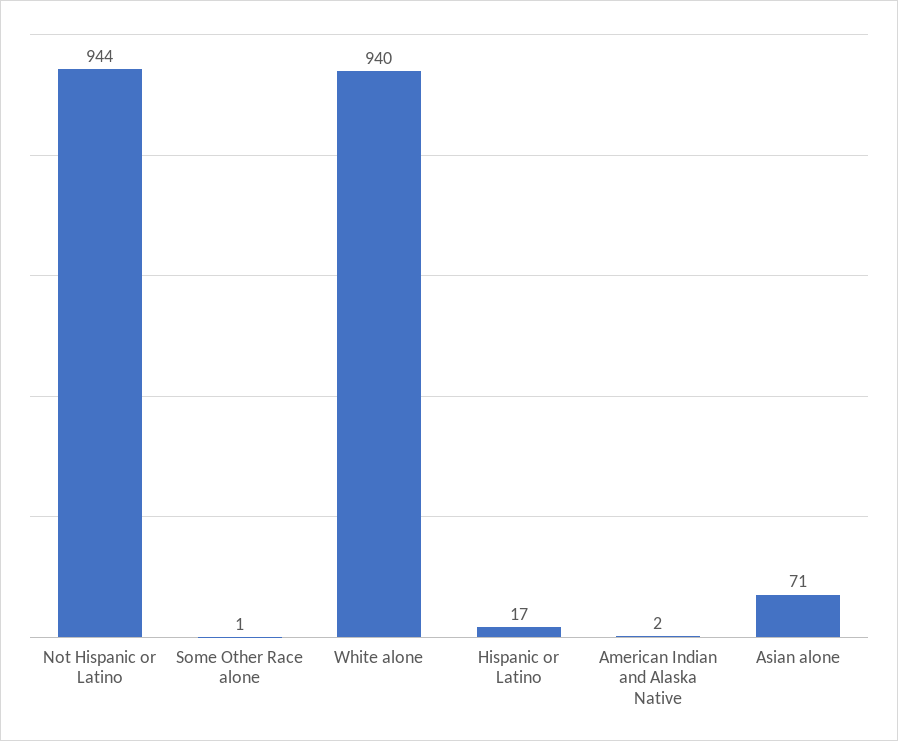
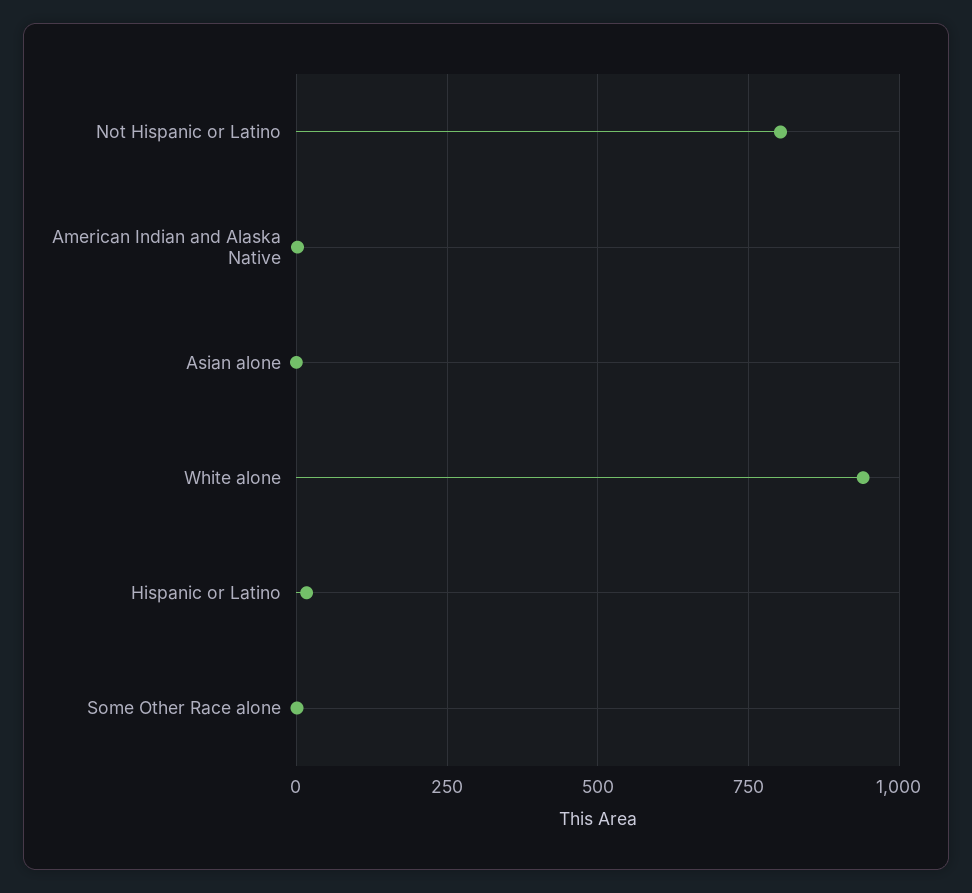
Not Hispanic or Latino: 944 -> 800
Asian alone: 71 -> 0

